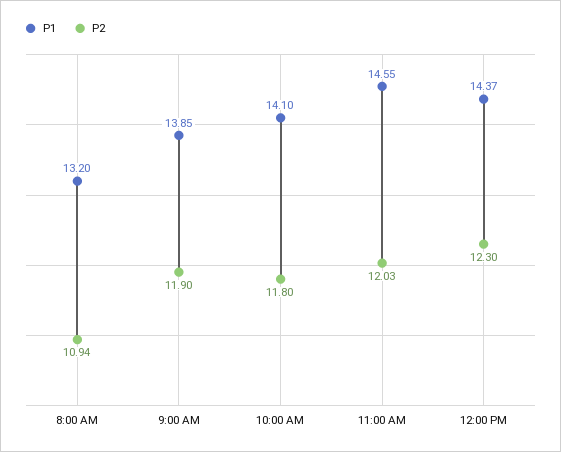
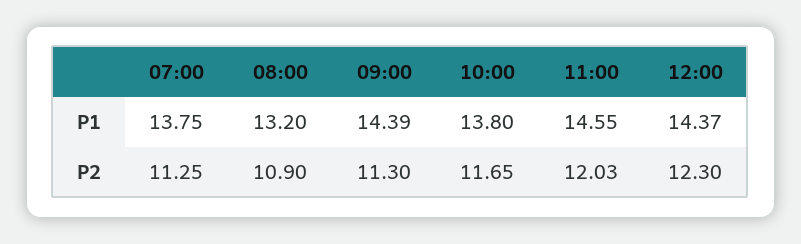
P2, 8:00 AM: 10.94 -> 10.9
P1, 9:00 AM: 13.85 -> 14.39
P2, 9:00 AM: 11.9 -> 11.3
P1, 10:00 AM: 14.1 -> 13.8
P2, 10:00 AM: 11.8 -> 11.65
P1, 07:00: none -> 13.75
P2, 07:00: none -> 11.25

